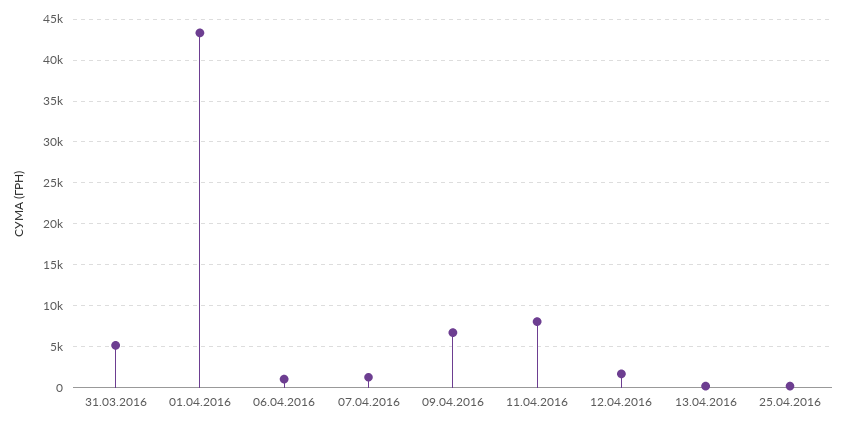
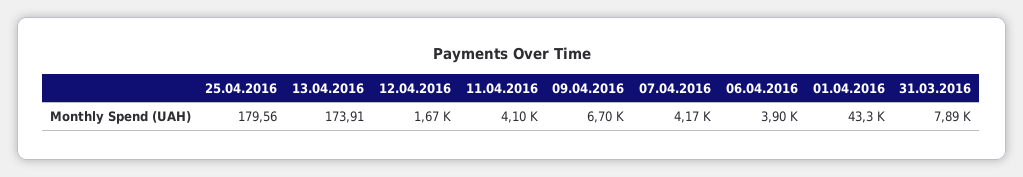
31.03.2016: 5000 -> 7890
06.04.2016: 1000 -> 3900
07.04.2016: 1000 -> 4170
11.04.2016: 8000 -> 4100

